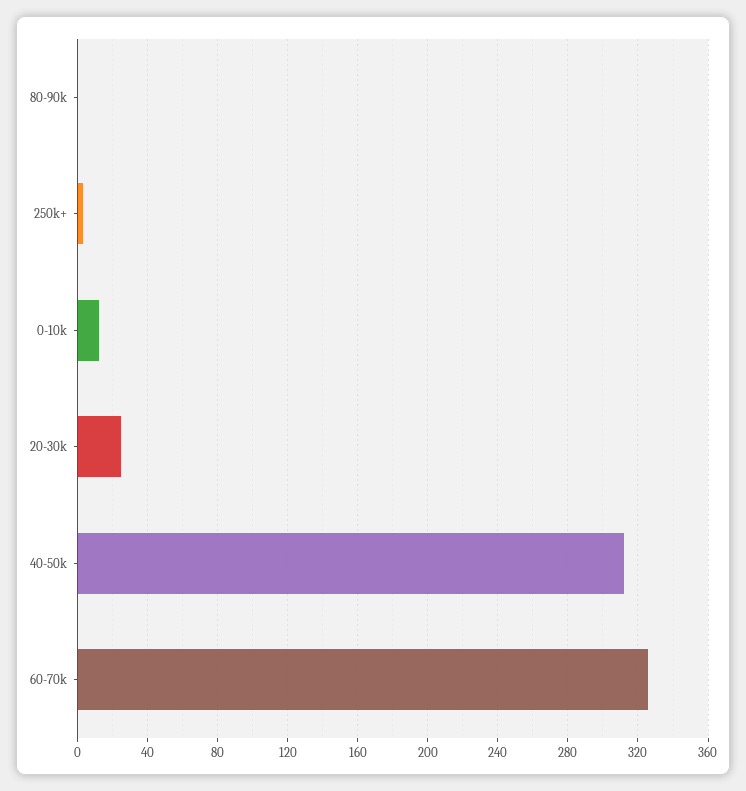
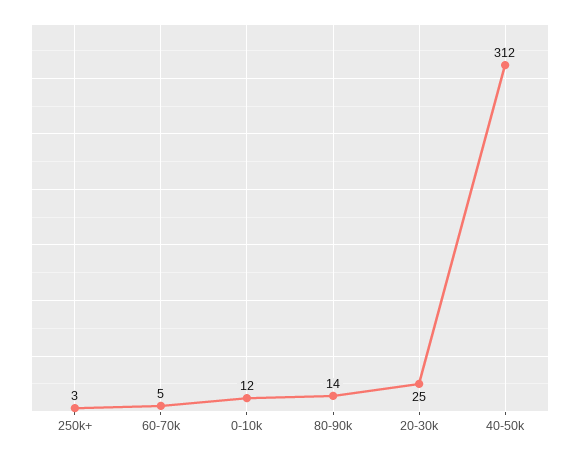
80-90k: 0 -> 14
60-70k: 325 -> 5

